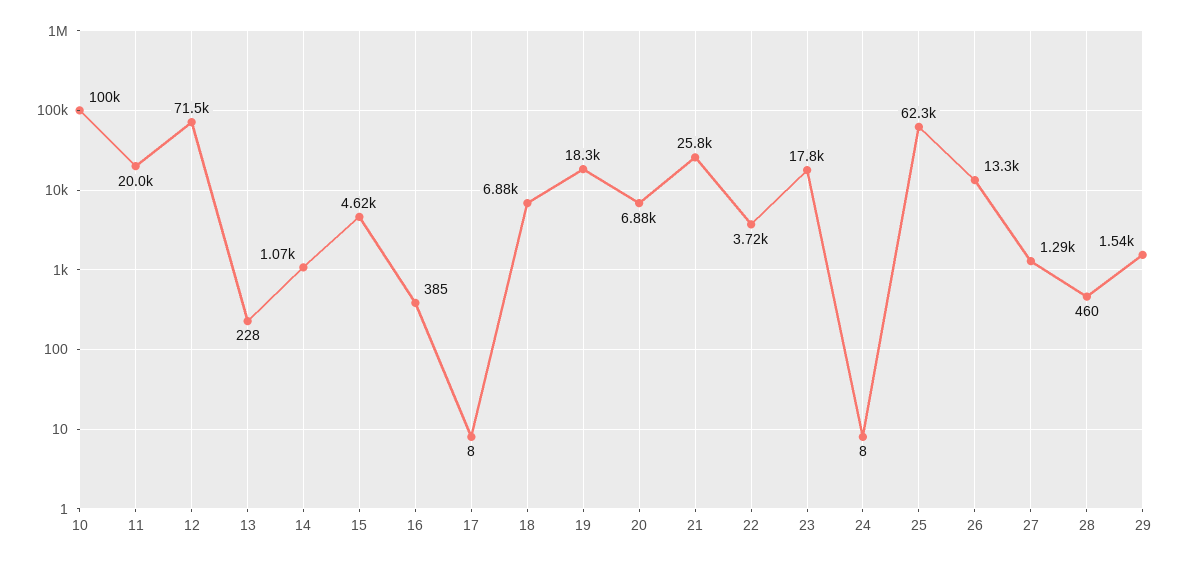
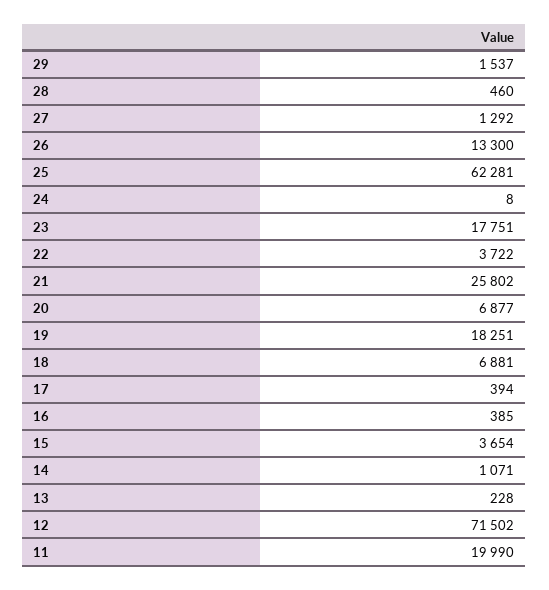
10: 100000 -> none
15: 4620 -> 3654
17: 8 -> 394

